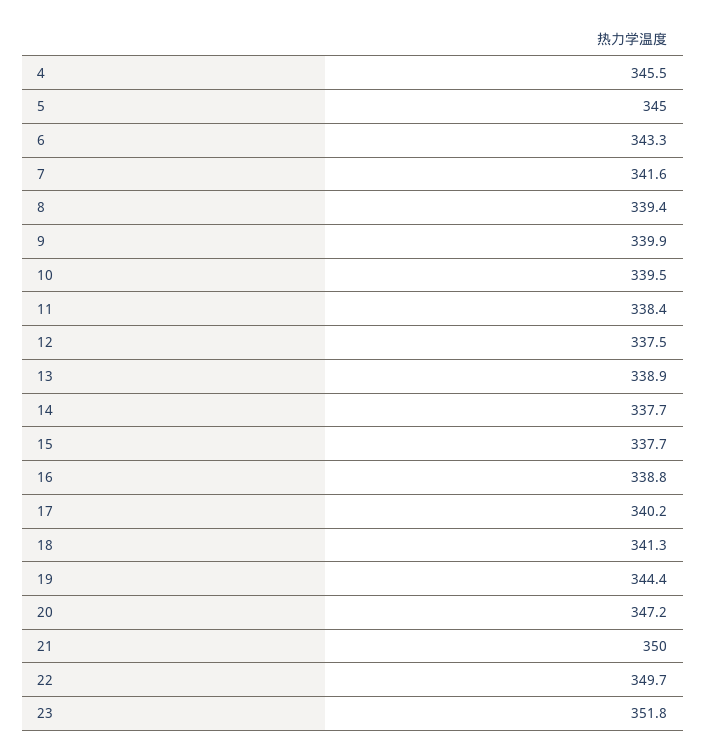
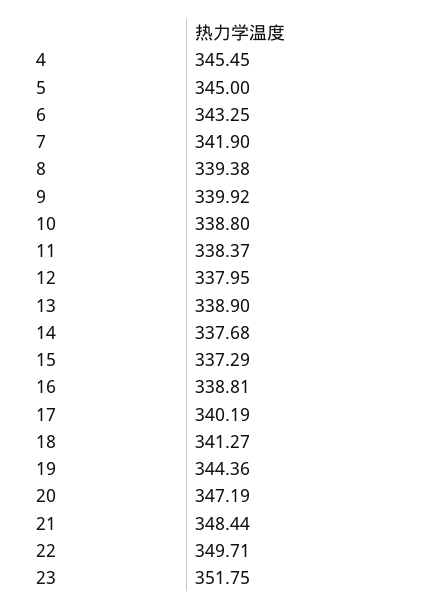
7: 341.6 -> 341.9
10: 339.5 -> 338.8
12: 337.5 -> 337.95
15: 337.7 -> 337.29
21: 350 -> 348.44

